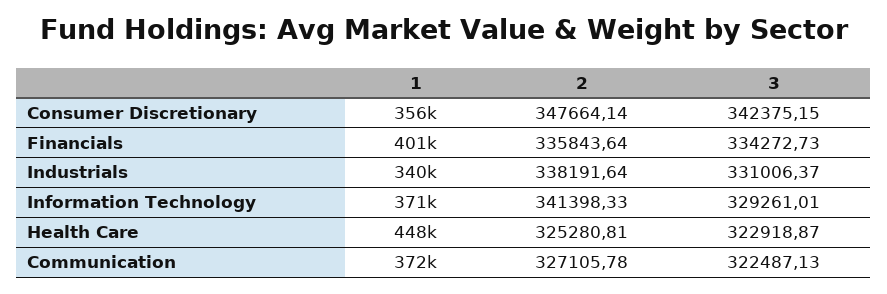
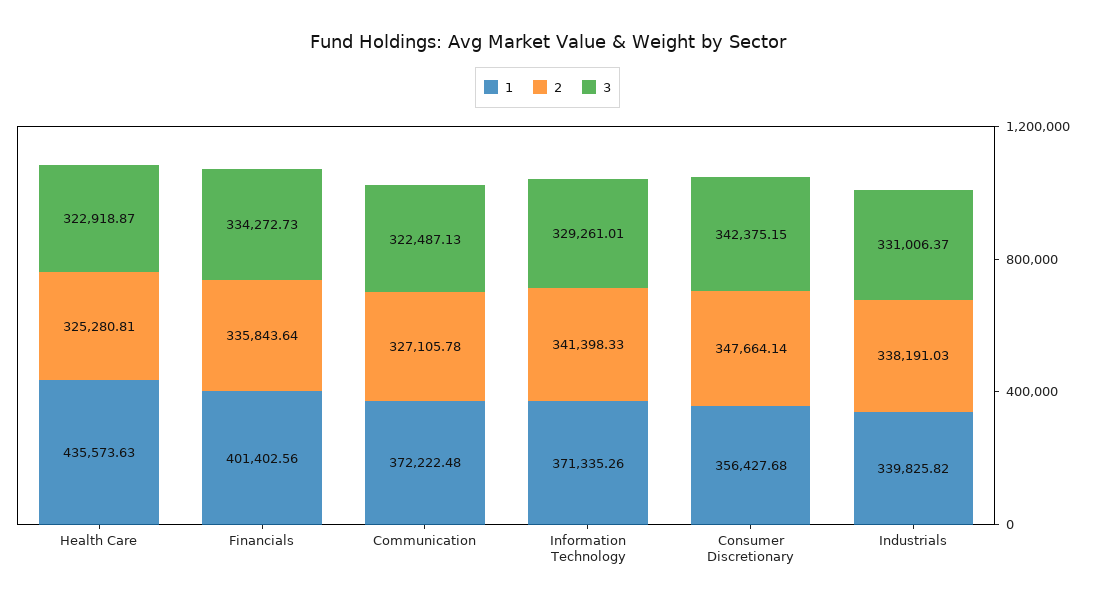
2, Industrials: 338191.64 -> 338191.03
1, Health Care: 448000 -> 435573.63

